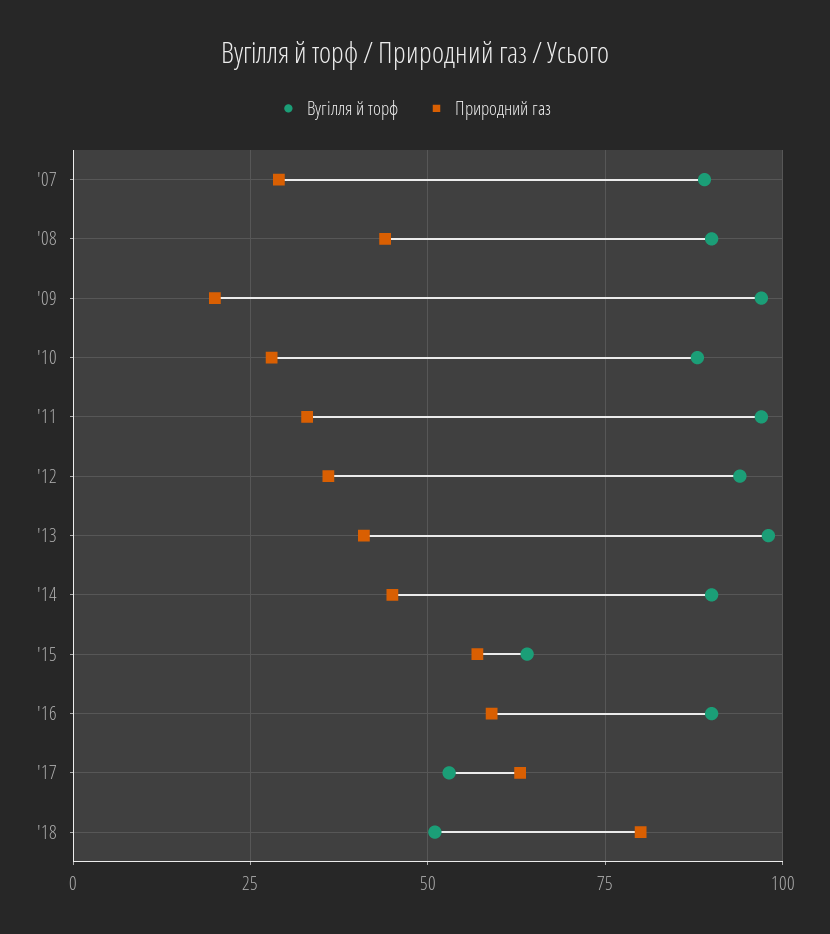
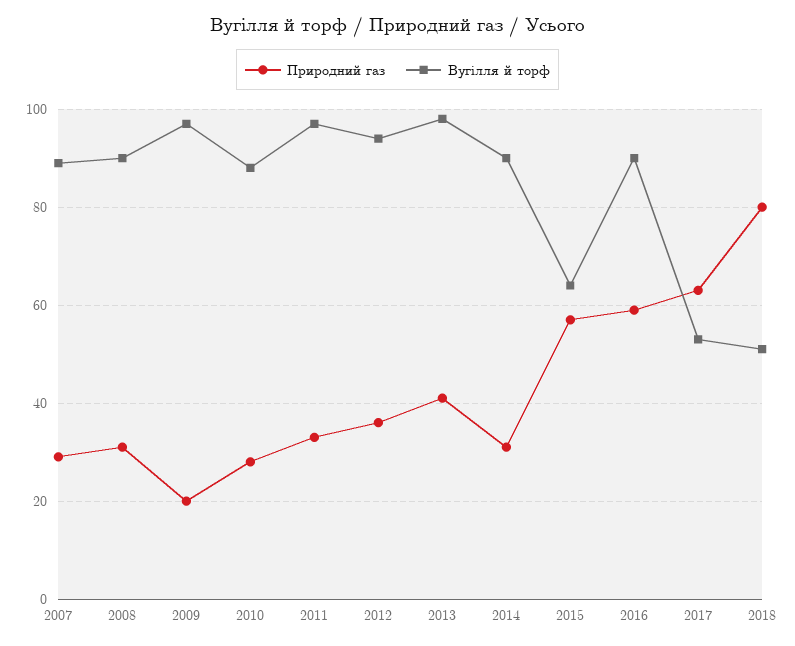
Природний газ, '08: 45 -> 30
Природний газ, '14: 45 -> 30

